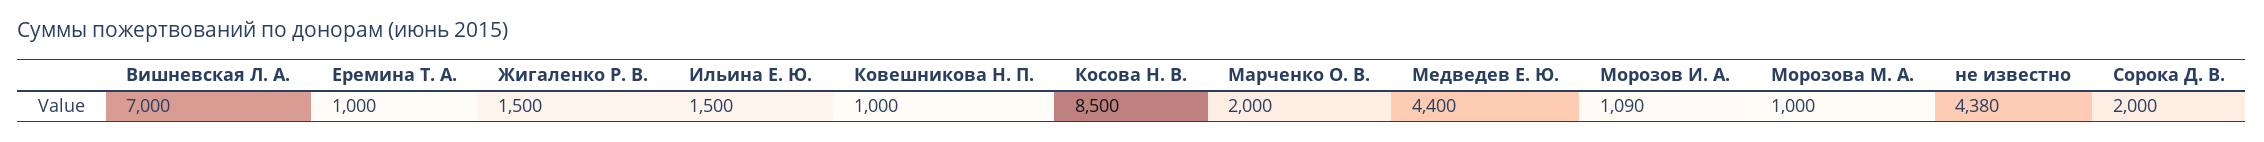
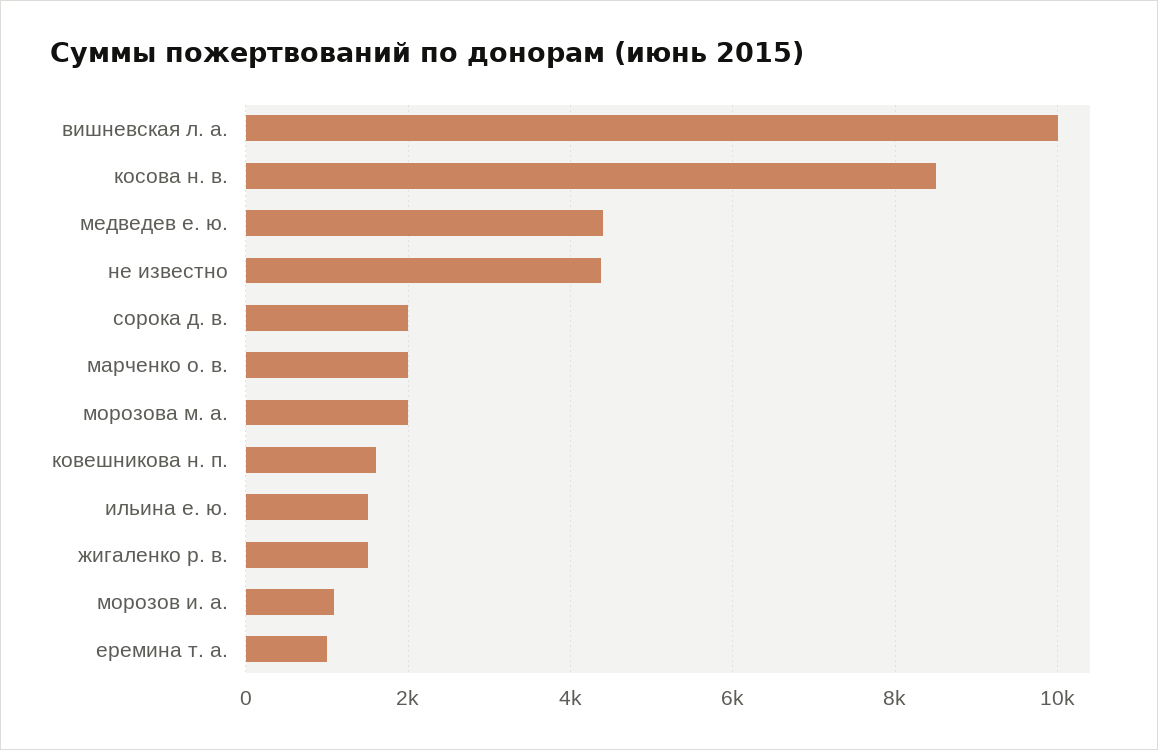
Вишневская Л. А.: 7000 -> 10000
Ковешникова Н. П.: 1000 -> 1600
Морозова М. А.: 1000 -> 2000

